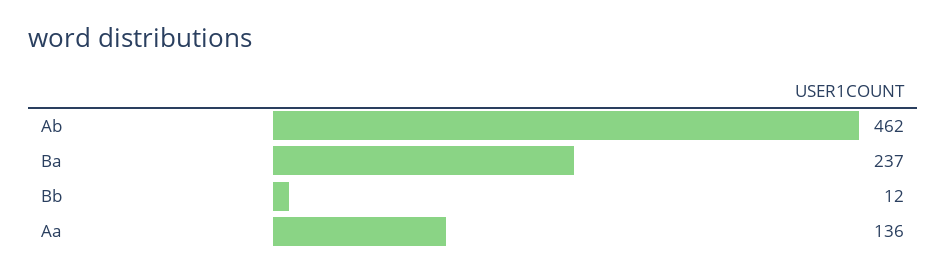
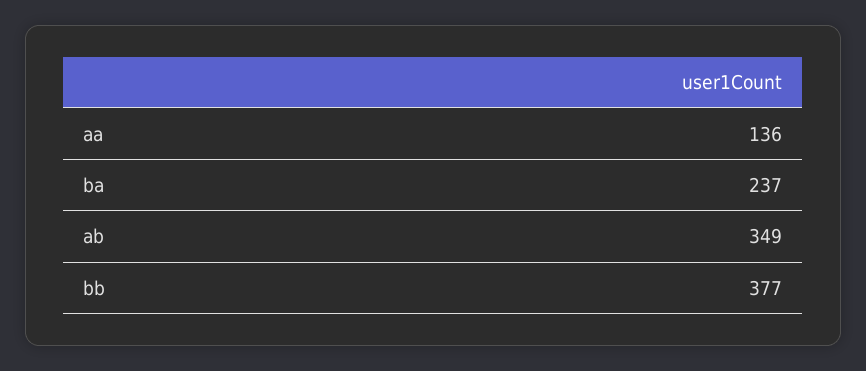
Ab: 462 -> 349
Bb: 12 -> 377

